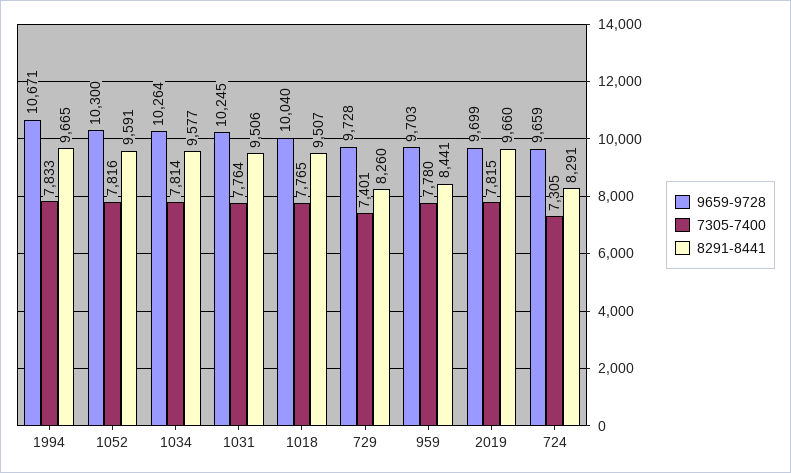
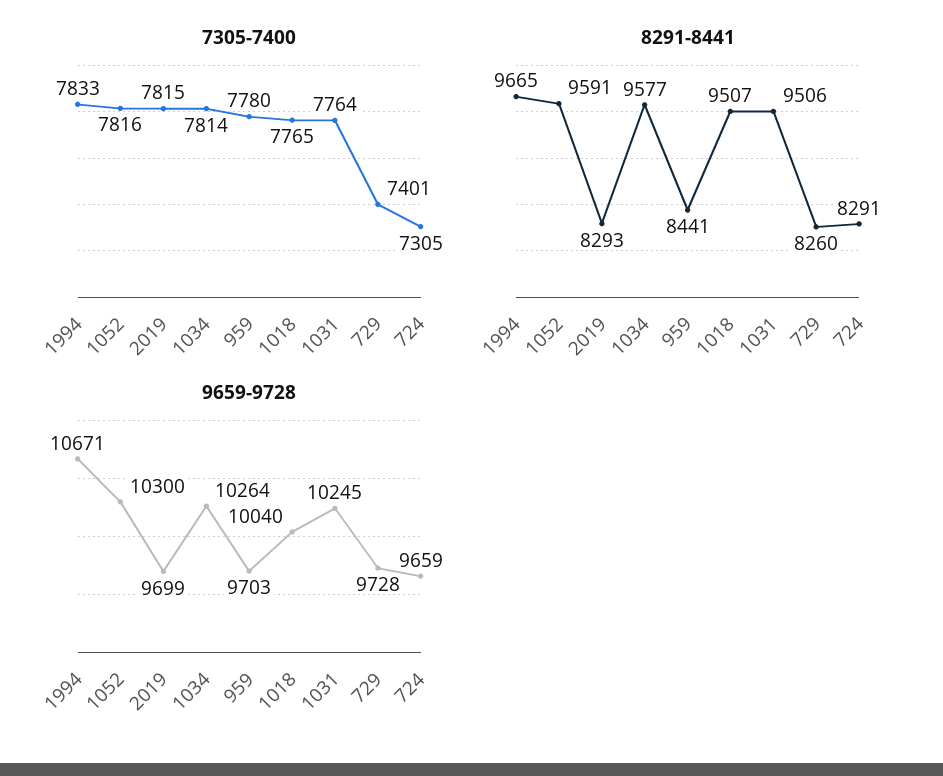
8291-8441, 2019: 9660 -> 8293

